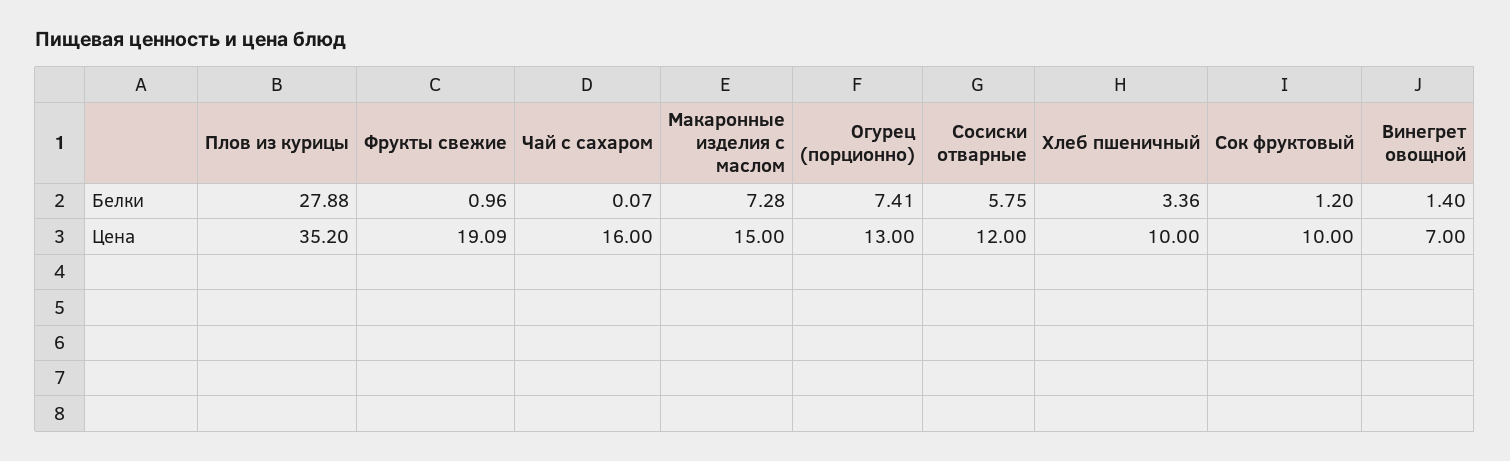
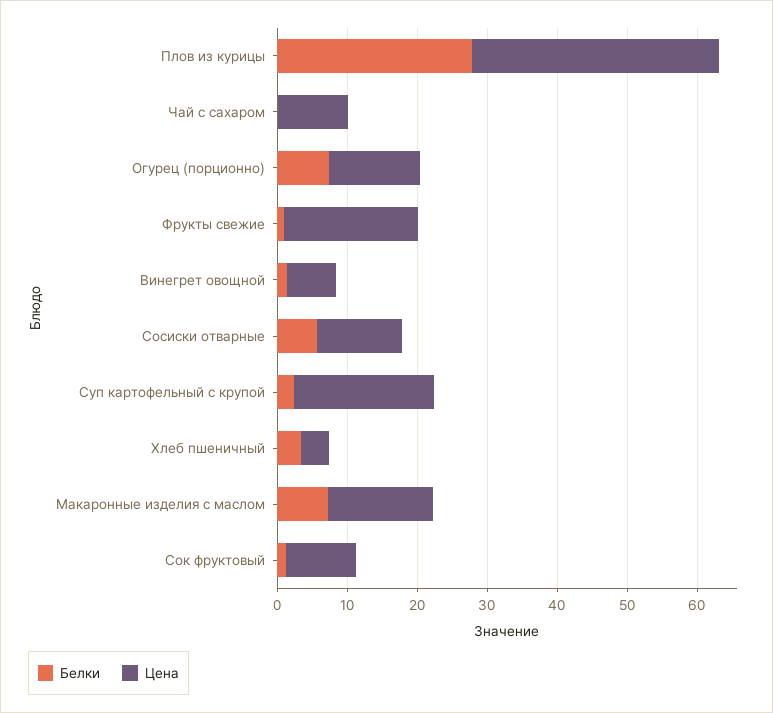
Цена, Чай с сахаром: 16 -> 10
Цена, Хлеб пшеничный: 10 -> 4
Белки, Суп картофельный с крупой: none -> 2
Цена, Суп картофельный с крупой: none -> 20

